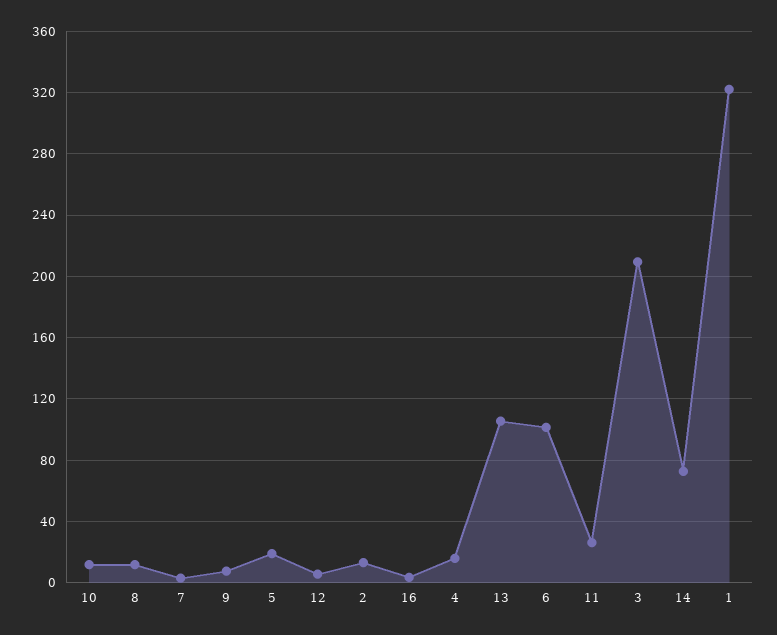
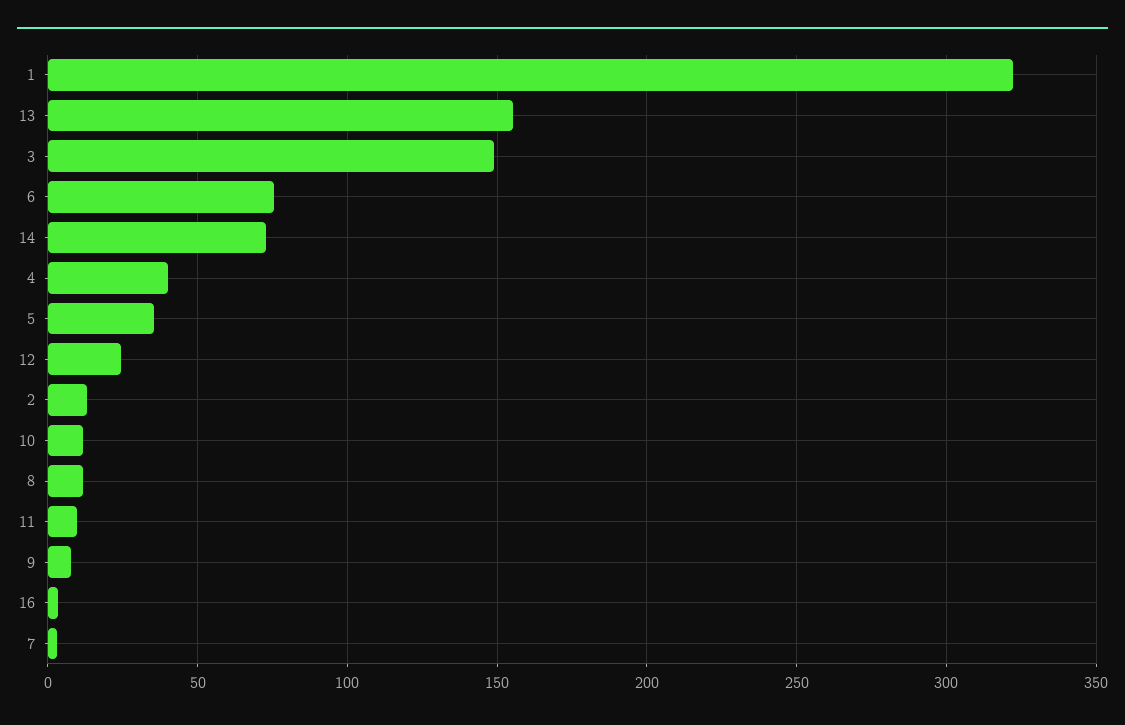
5: 20 -> 35
12: 5 -> 25
4: 15 -> 40
13: 105 -> 155
6: 100 -> 75
11: 25 -> 10
3: 210 -> 150

